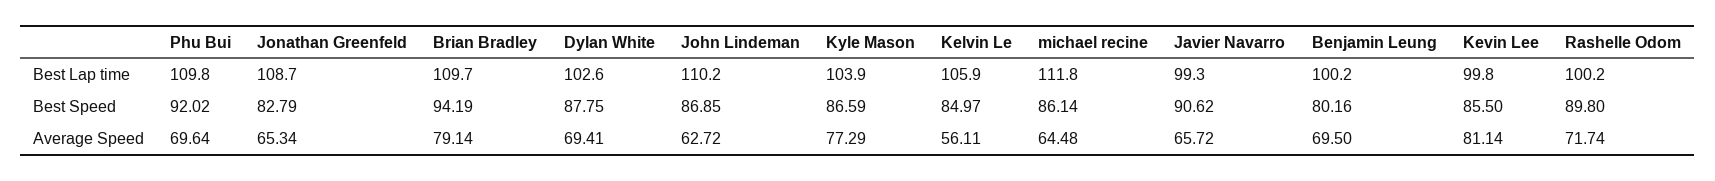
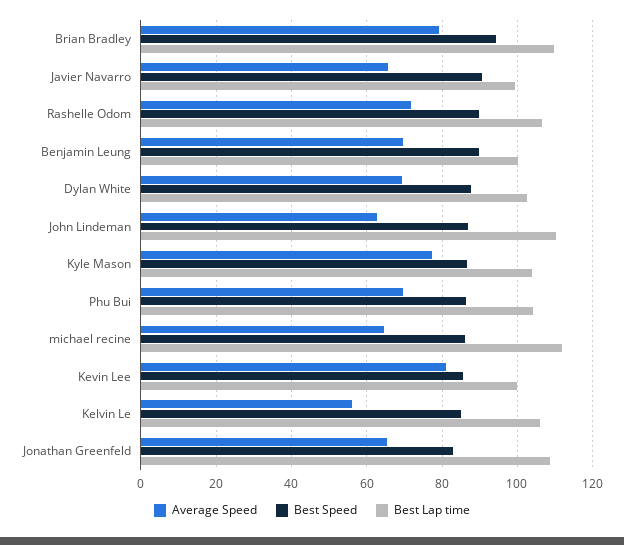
Best Lap time, Phu Bui: 109.8 -> 104
Best Lap time, Rashelle Odom: 100.2 -> 106
Best Speed, Phu Bui: 92.02 -> 86
Best Speed, Benjamin Leung: 80.16 -> 90

